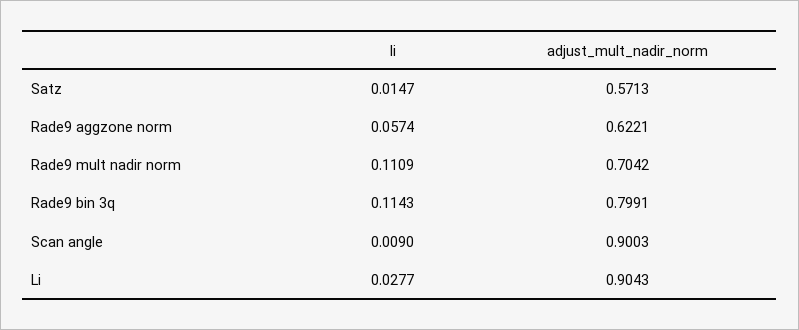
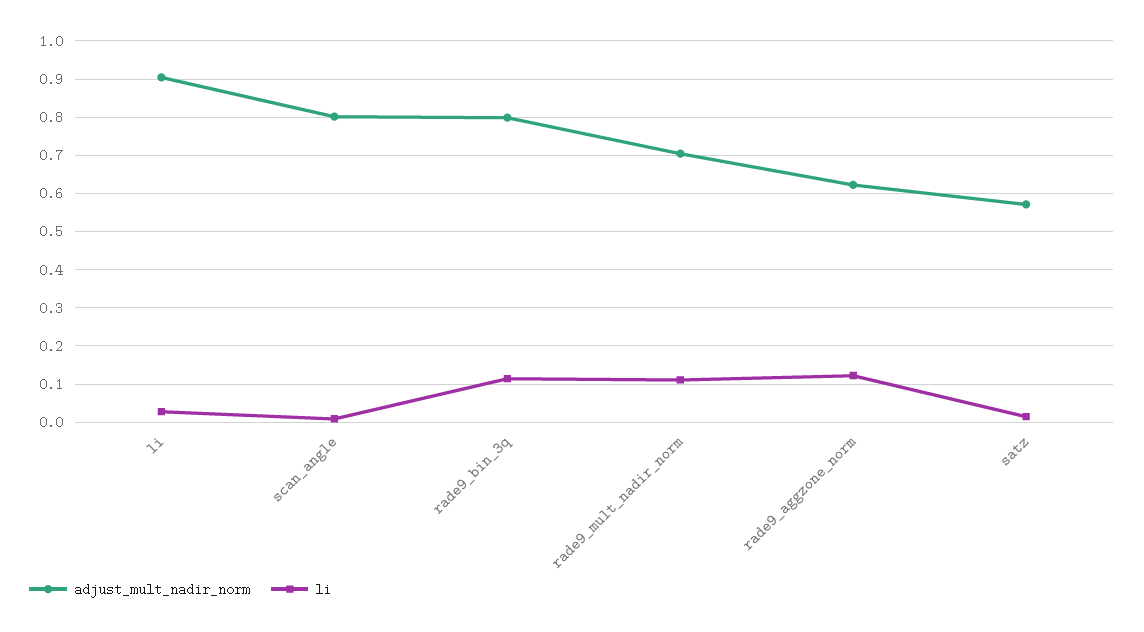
li, Rade9 aggzone norm: 0.0574 -> 0.12
adjust_mult_nadir_norm, Scan angle: 0.9003 -> 0.8

